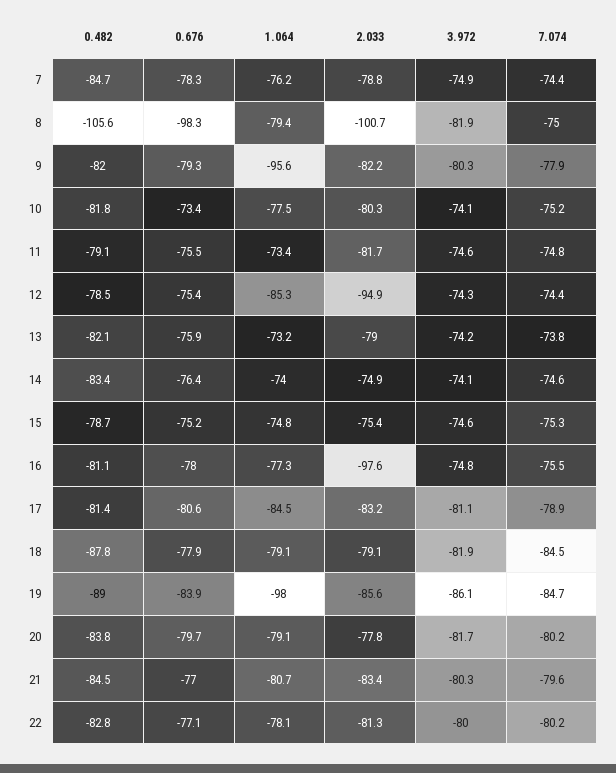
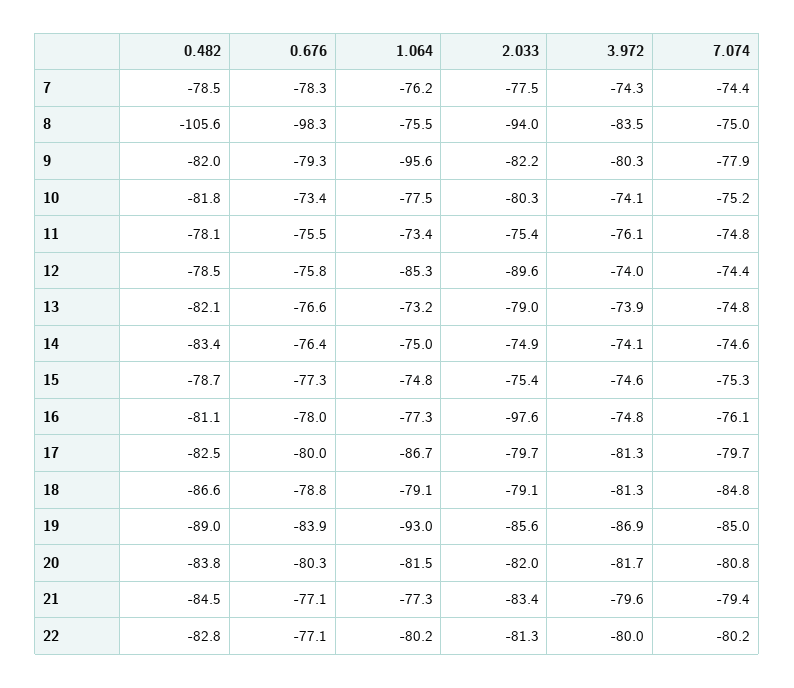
0.482, 7: -84.7 -> -78.5
2.033, 7: -78.8 -> -77.5
3.972, 7: -74.9 -> -74.3
1.064, 8: -79.4 -> -75.5
2.033, 8: -100.7 -> -94
3.972, 8: -81.9 -> -83.5
0.482, 11: -79.1 -> -78.1
2.033, 11: -81.7 -> -75.4
3.972, 11: -74.6 -> -76.1
0.676, 12: -75.4 -> -75.8
2.033, 12: -94.9 -> -89.6
3.972, 12: -74.3 -> -74
0.676, 13: -75.9 -> -76.6
3.972, 13: -74.2 -> -73.9
7.074, 13: -73.8 -> -74.8
1.064, 14: -74 -> -75
0.676, 15: -75.2 -> -77.3
7.074, 16: -75.5 -> -76.1
0.482, 17: -81.4 -> -82.5
0.676, 17: -80.6 -> -80
1.064, 17: -84.5 -> -86.7
2.033, 17: -83.2 -> -79.7
3.972, 17: -81.1 -> -81.3
7.074, 17: -78.9 -> -79.7
0.482, 18: -87.8 -> -86.6
0.676, 18: -77.9 -> -78.8
3.972, 18: -81.9 -> -81.3
7.074, 18: -84.5 -> -84.8
1.064, 19: -98 -> -93
3.972, 19: -86.1 -> -86.9
7.074, 19: -84.7 -> -85
0.676, 20: -79.7 -> -80.3
1.064, 20: -79.1 -> -81.5
2.033, 20: -77.8 -> -82
7.074, 20: -80.2 -> -80.8
0.676, 21: -77 -> -77.1
1.064, 21: -80.7 -> -77.3
3.972, 21: -80.3 -> -79.6
7.074, 21: -79.6 -> -79.4
1.064, 22: -78.1 -> -80.2

